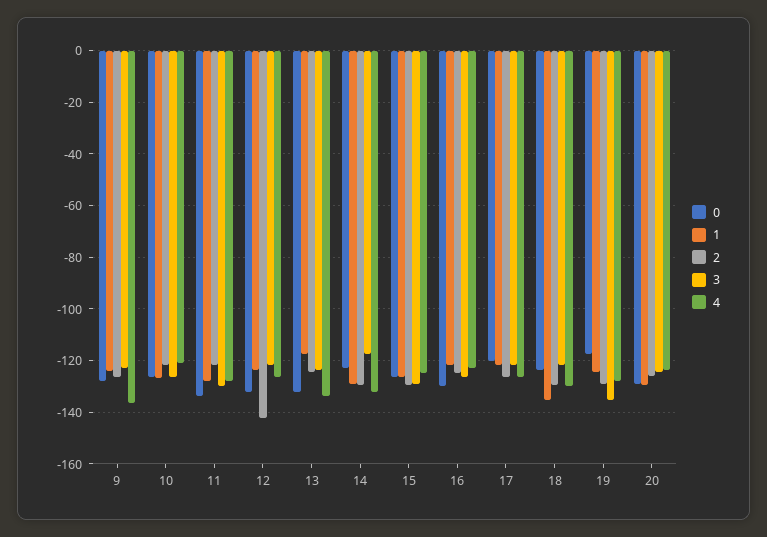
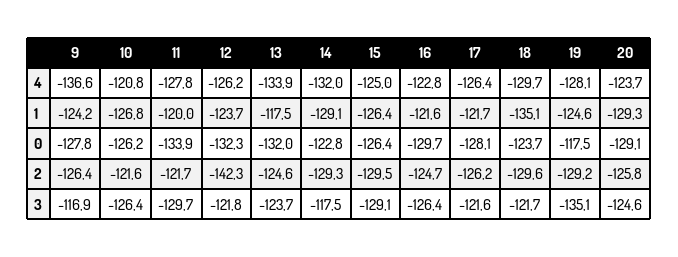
3, 9: -122.5 -> -116.9
1, 11: -127.5 -> -120
0, 17: -120 -> -128.1

